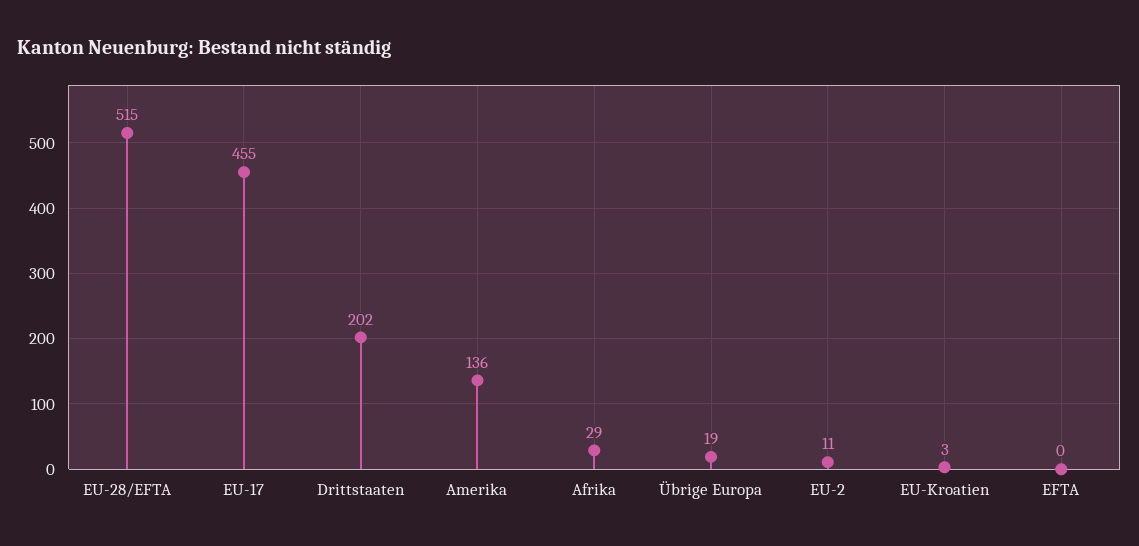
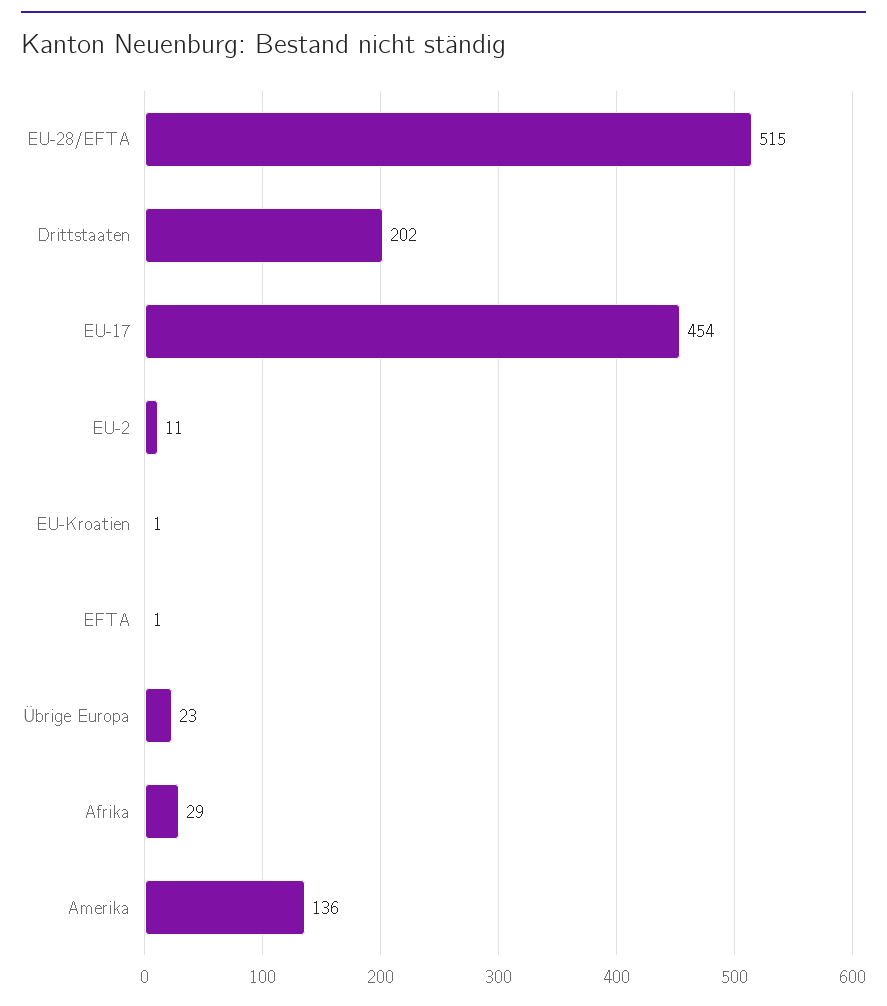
EU-17: 455 -> 454
Übrige Europa: 19 -> 23
EU-Kroatien: 3 -> 1
EFTA: 0 -> 1

